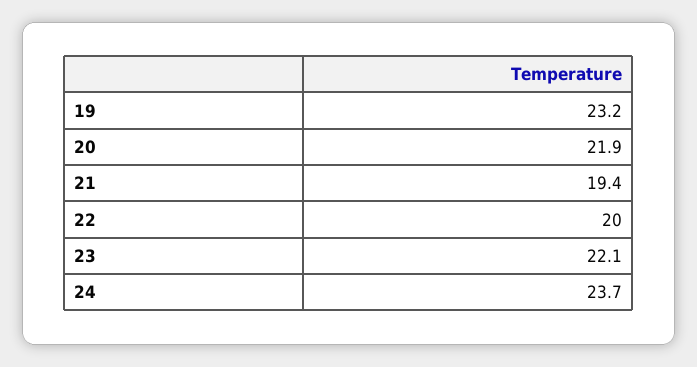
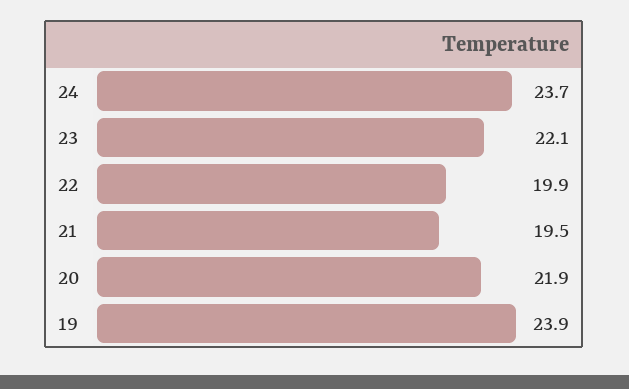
19: 23.2 -> 23.9
21: 19.4 -> 19.5
22: 20 -> 19.9

